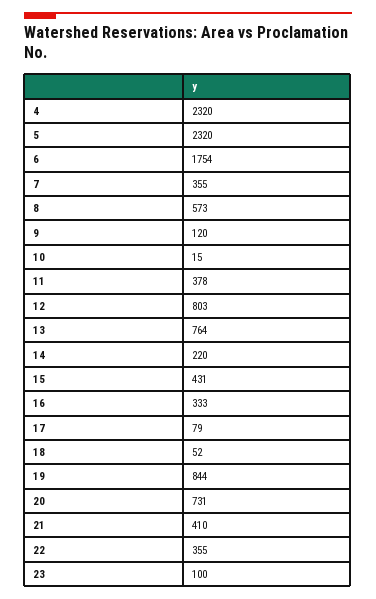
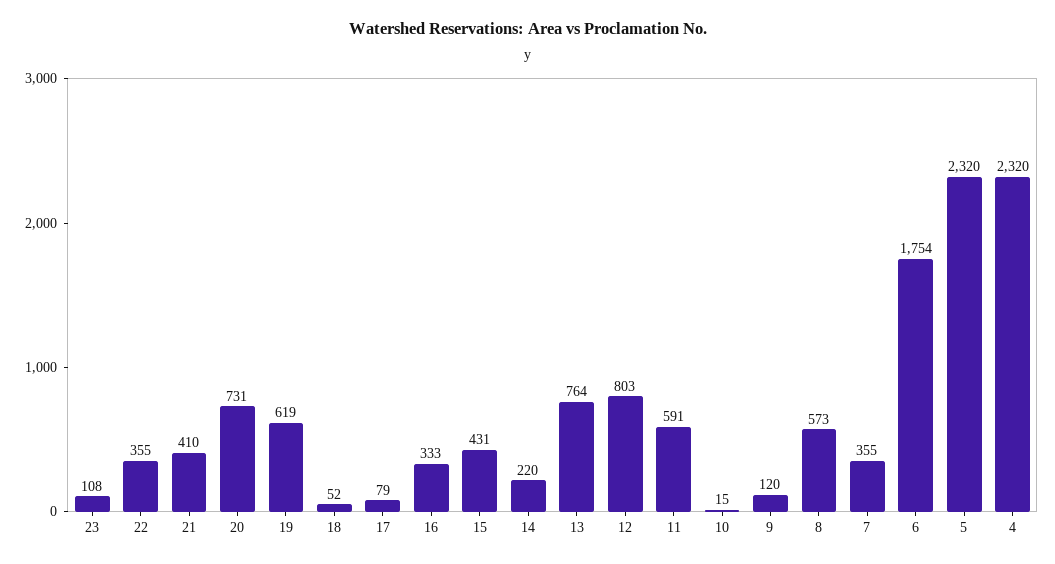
11: 378 -> 591
19: 844 -> 619
23: 100 -> 108

